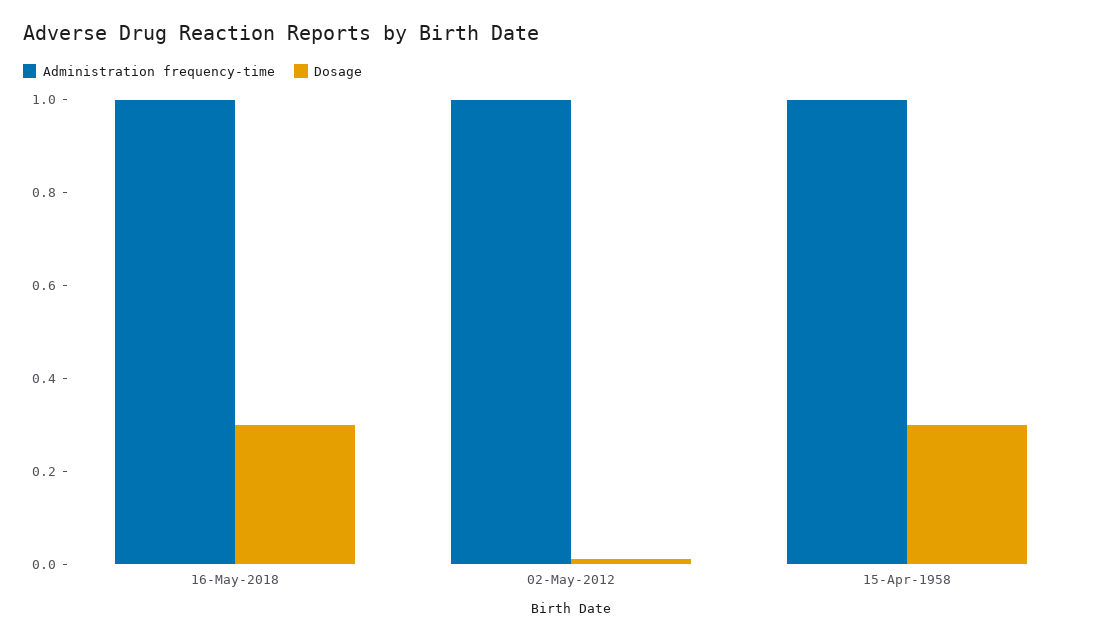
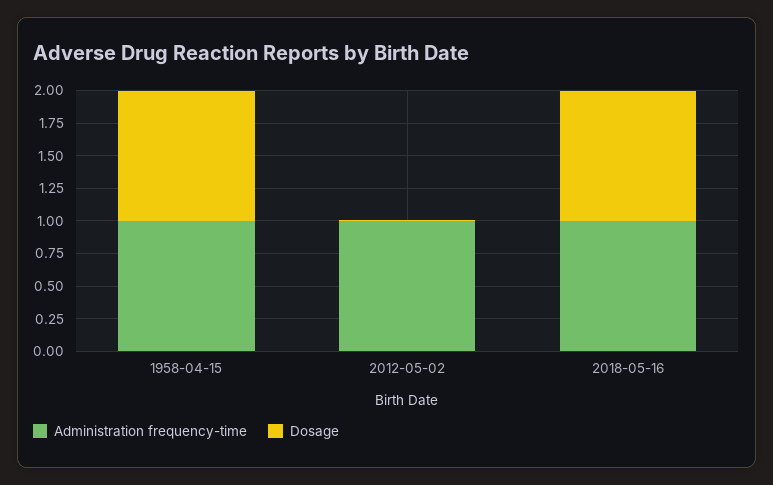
Dosage, 16-May-2018: 0.3 -> 1
Dosage, 15-Apr-1958: 0.3 -> 1

